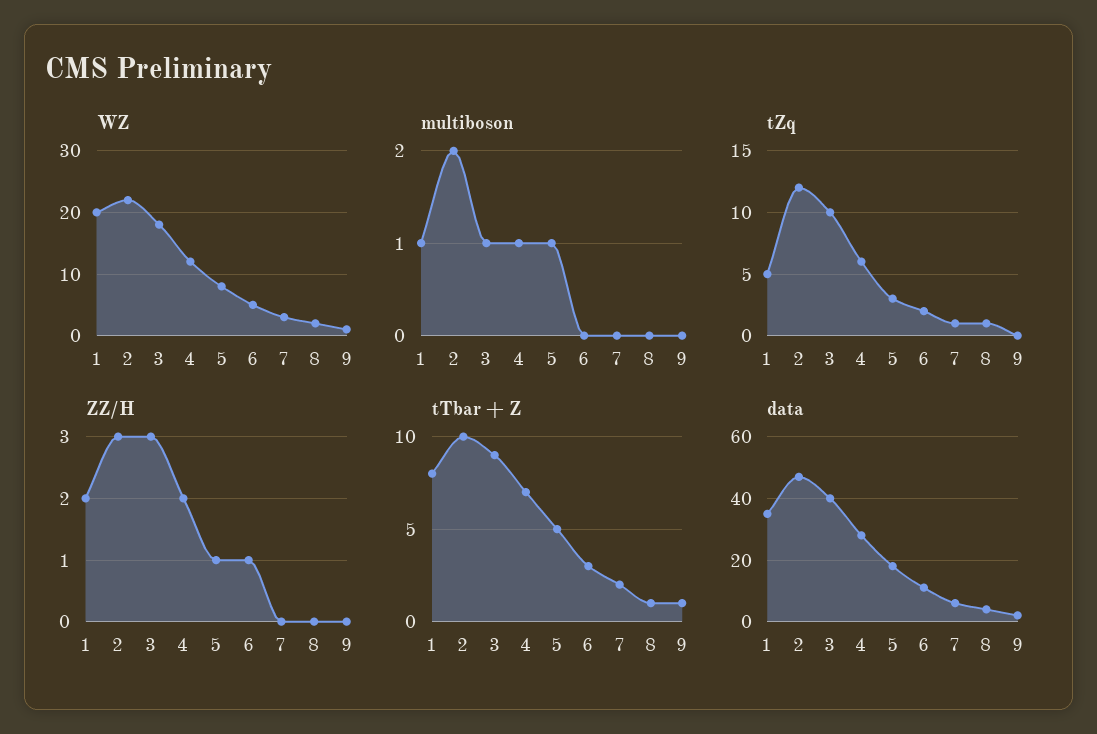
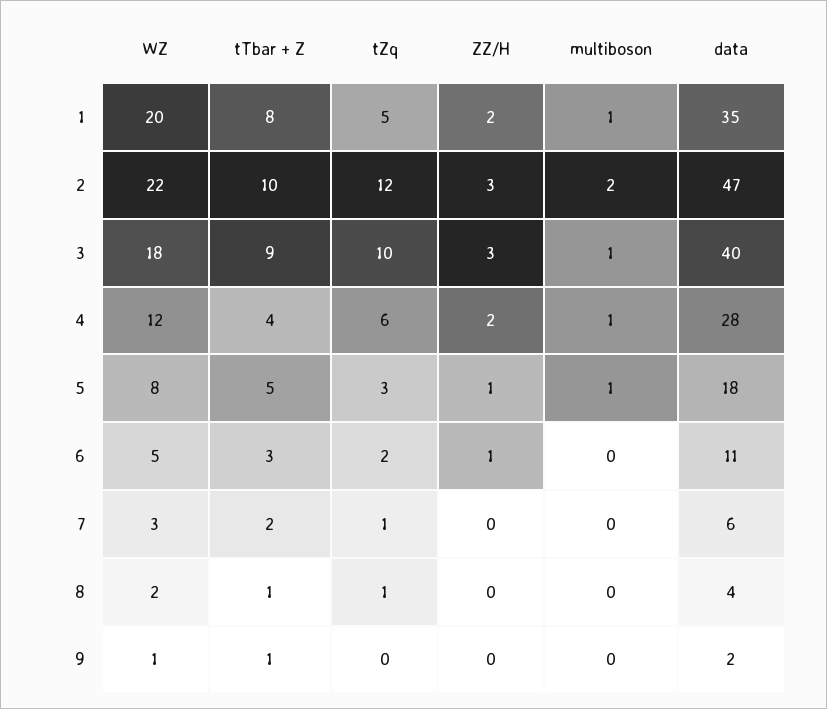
tTbar + Z, 4: 7 -> 4

